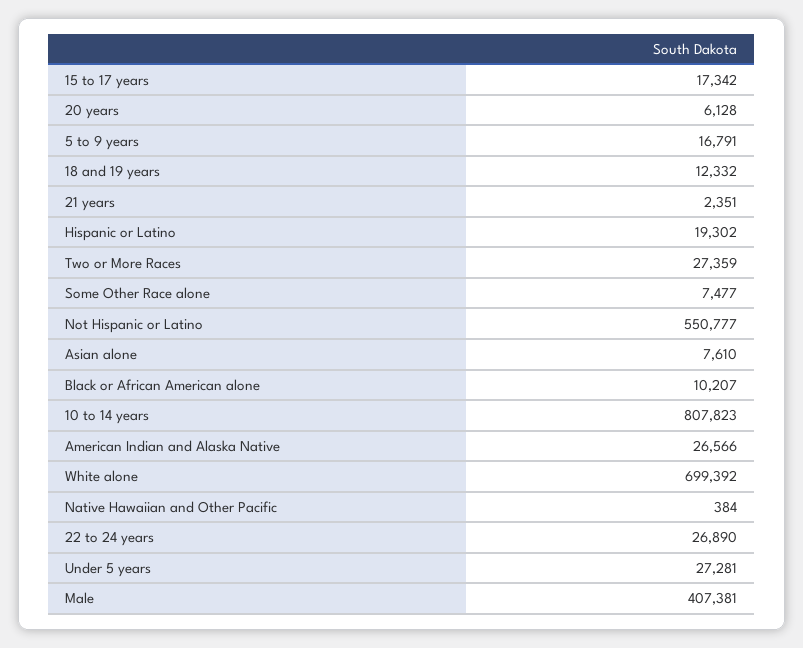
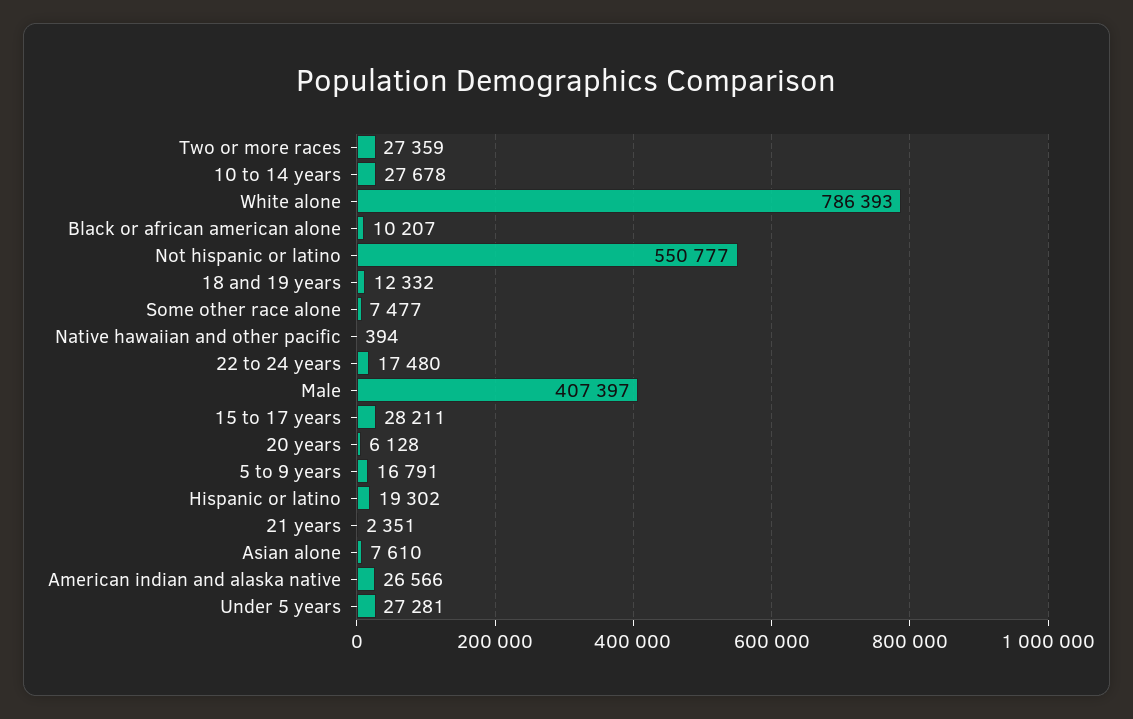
15 to 17 years: 17342 -> 28211
10 to 14 years: 807823 -> 27678
White alone: 699392 -> 786393
Native Hawaiian and Other Pacific: 384 -> 394
22 to 24 years: 26890 -> 17480
Male: 407381 -> 407397

